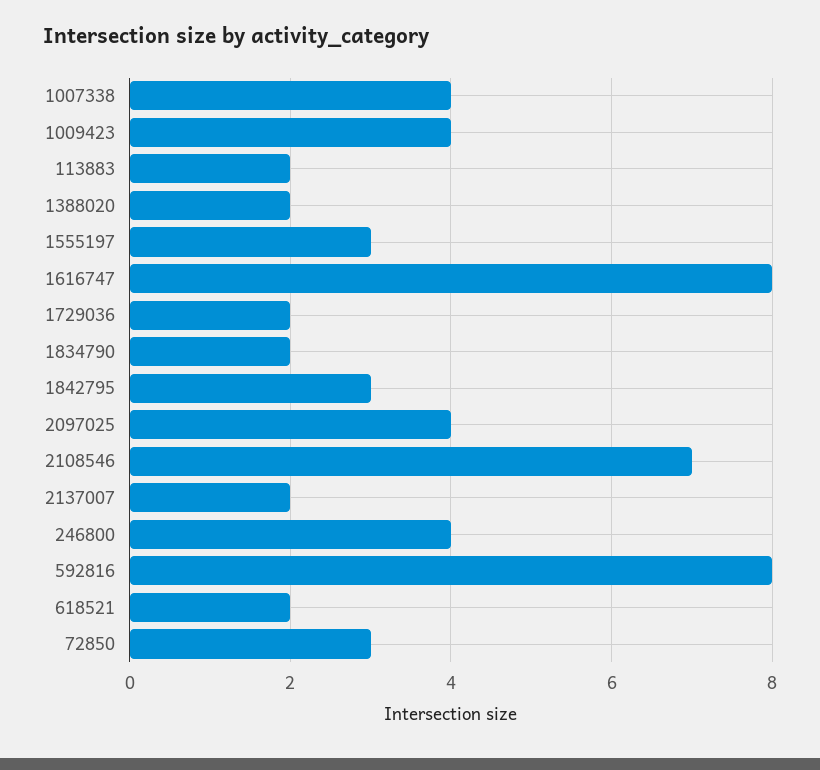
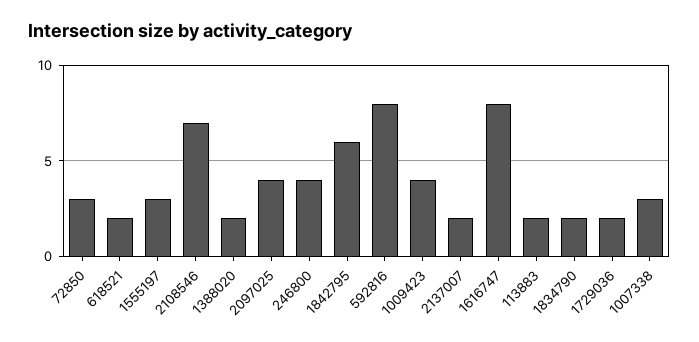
1007338: 4 -> 3
1842795: 3 -> 6

